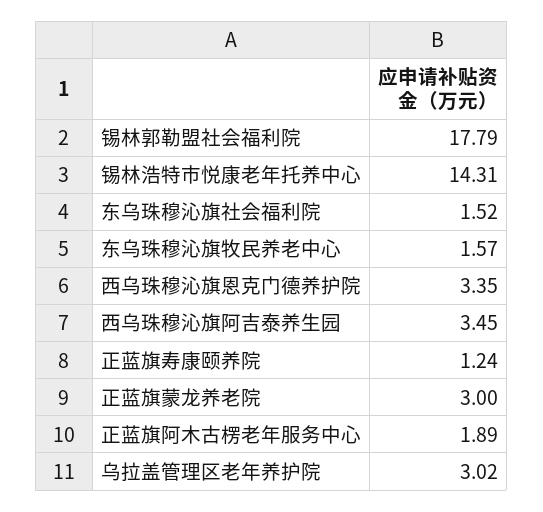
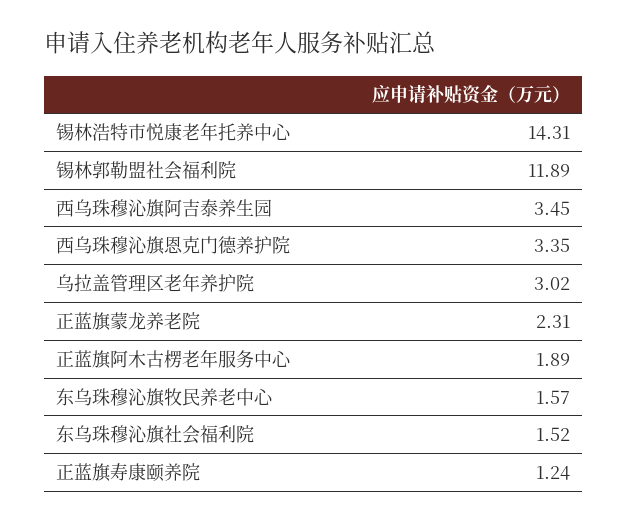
锡林郭勒盟社会福利院: 17.79 -> 11.89
正蓝旗蒙龙养老院: 3 -> 2.31

